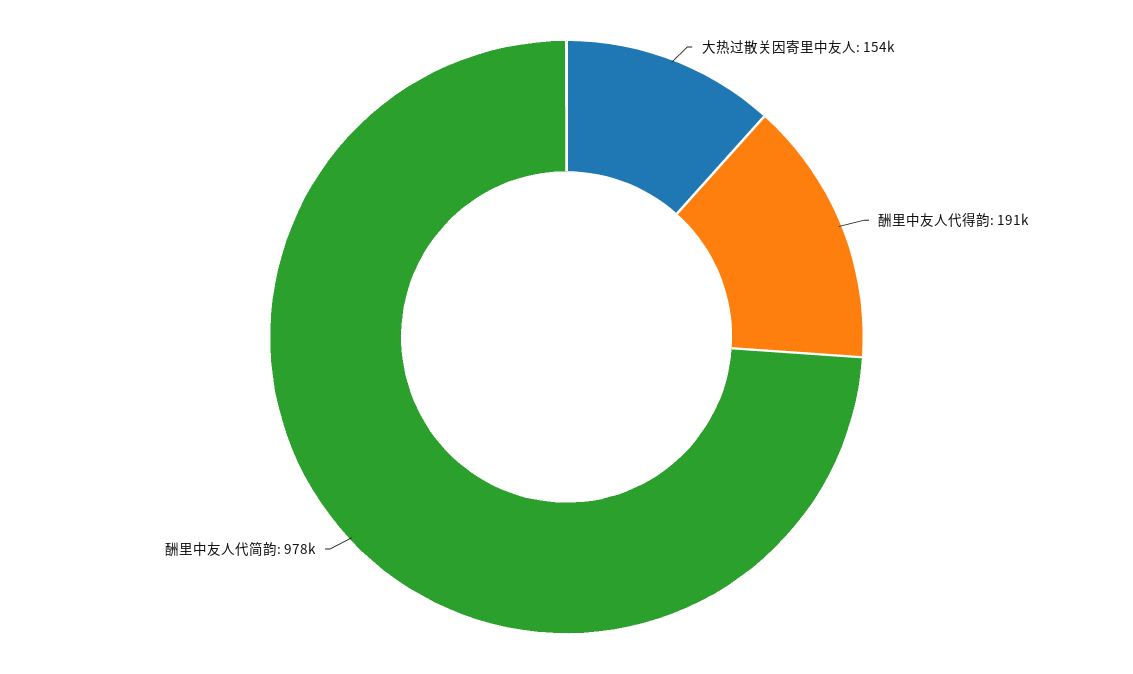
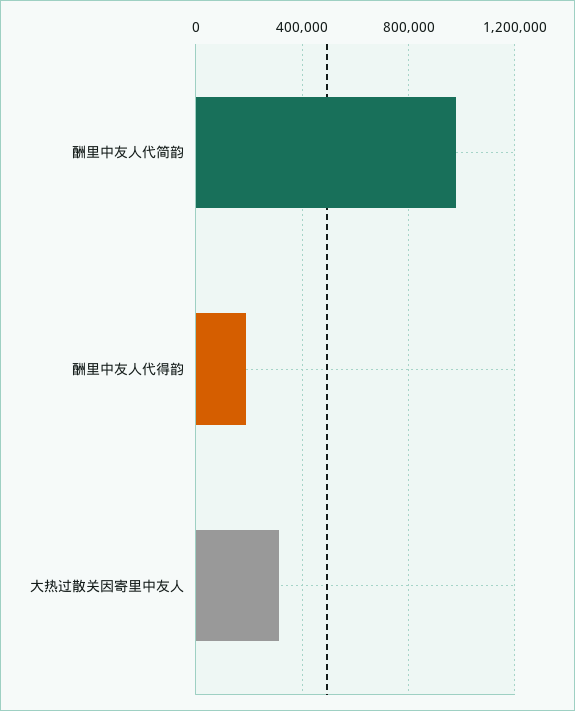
大热过散关因寄里中友人: 154000 -> 300000

